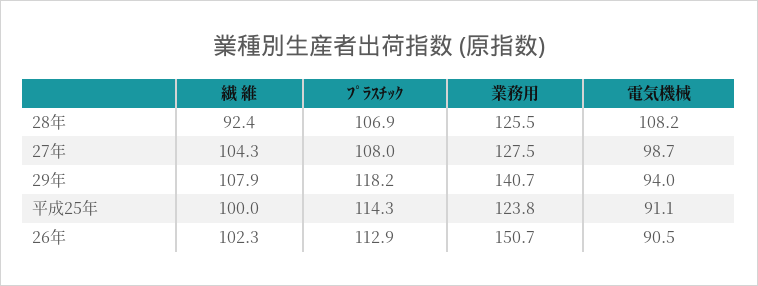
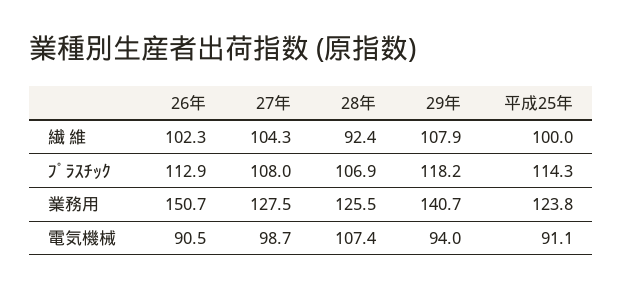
電気機械, 28年: 108.2 -> 107.4

